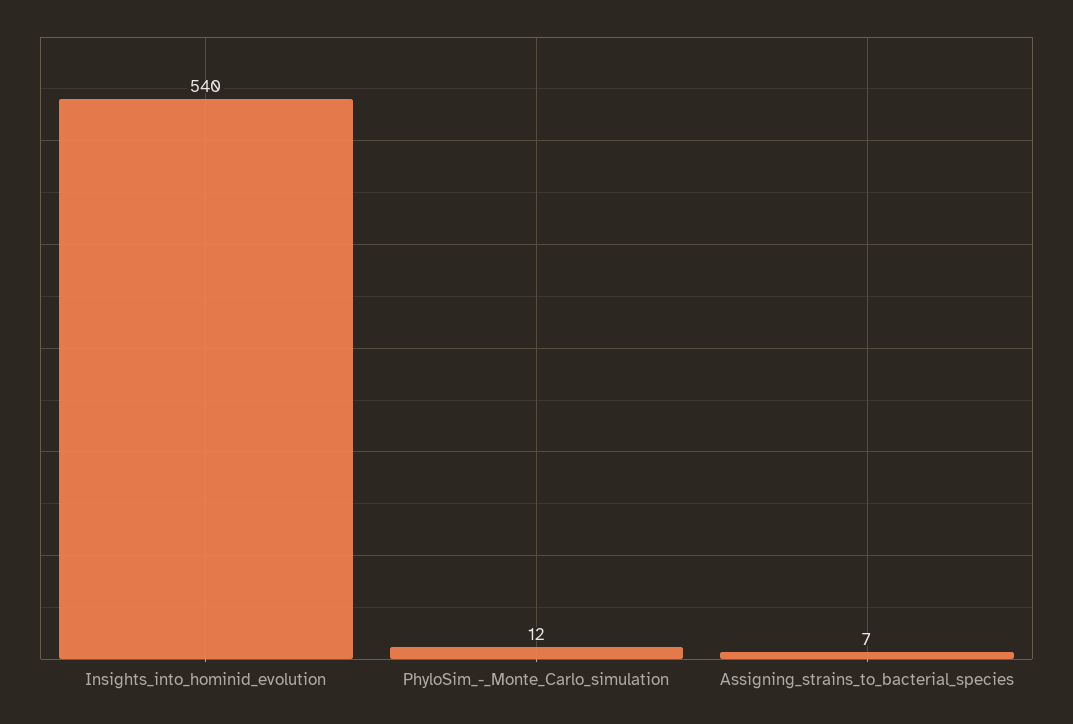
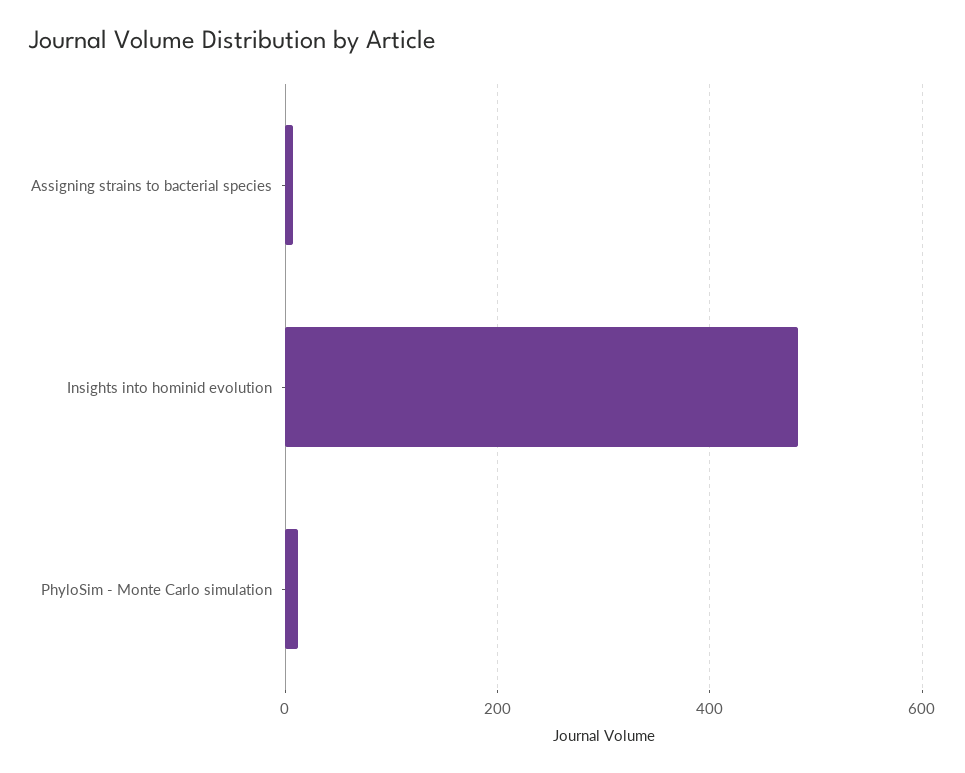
Insights_into_hominid_evolution: 540 -> 480

